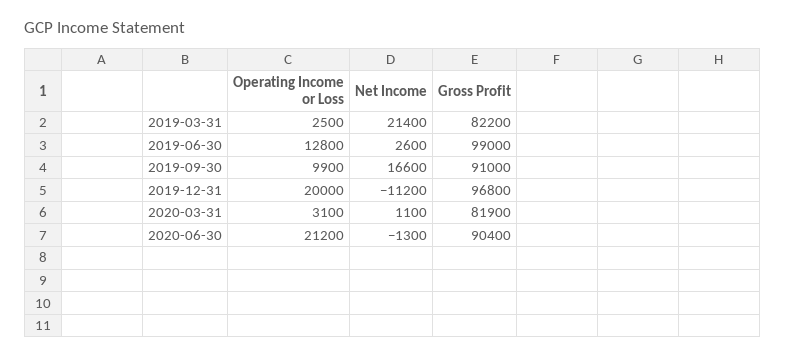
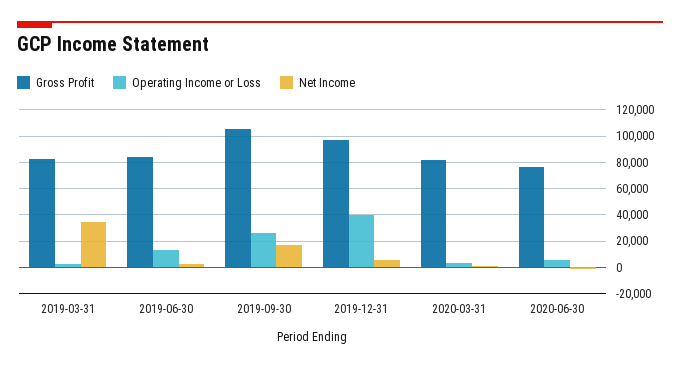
Net Income, 2019-03-31: 21400 -> 35000
Gross Profit, 2019-06-30: 99000 -> 85000
Operating Income or Loss, 2019-09-30: 9900 -> 25000
Gross Profit, 2019-09-30: 91000 -> 105000
Operating Income or Loss, 2019-12-31: 20000 -> 40000
Net Income, 2019-12-31: -11200 -> 5000
Operating Income or Loss, 2020-06-30: 21200 -> 5000
Gross Profit, 2020-06-30: 90400 -> 75000

